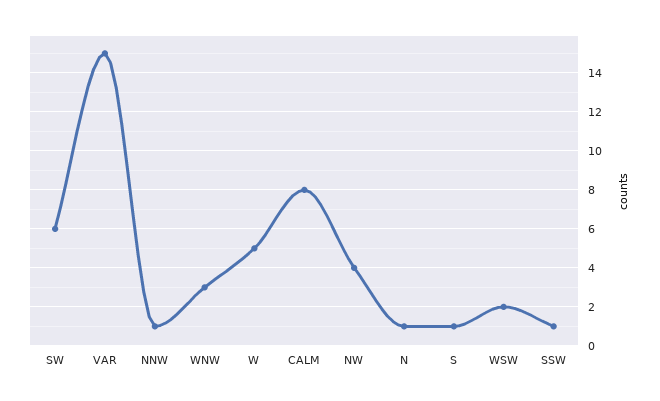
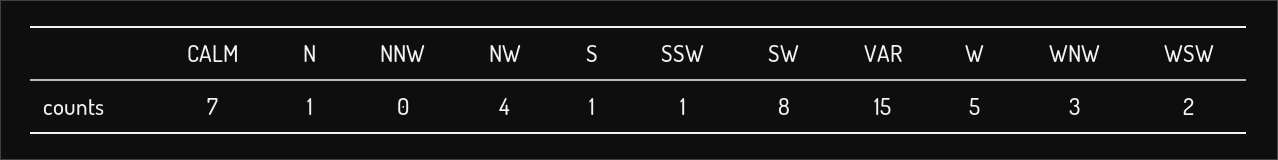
SW: 6 -> 8
NNW: 1 -> 0
CALM: 8 -> 7

